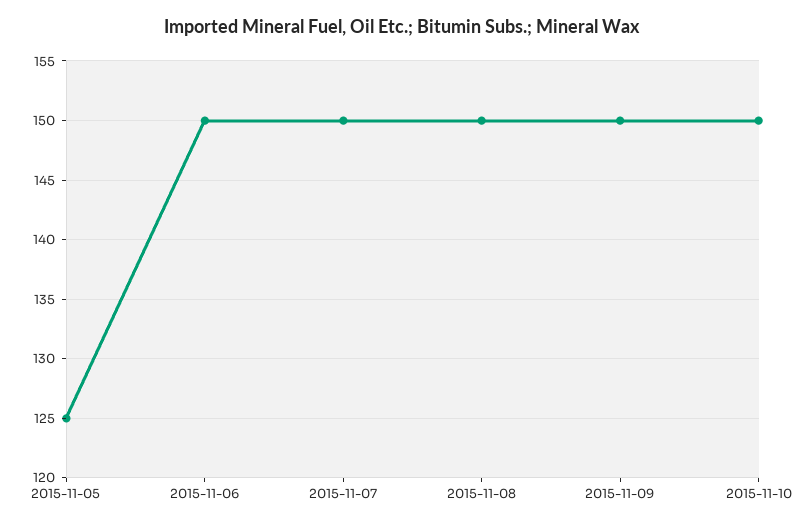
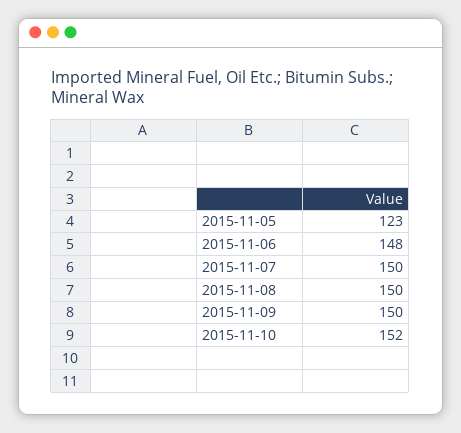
2015-11-05: 125 -> 123
2015-11-06: 150 -> 148
2015-11-10: 150 -> 152

